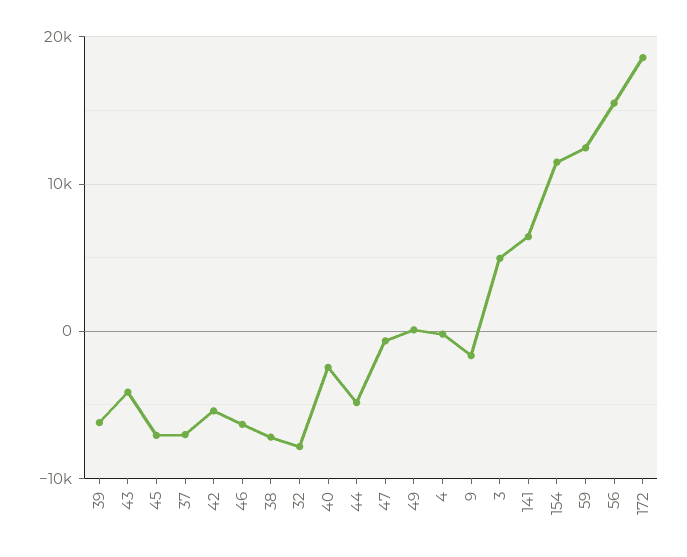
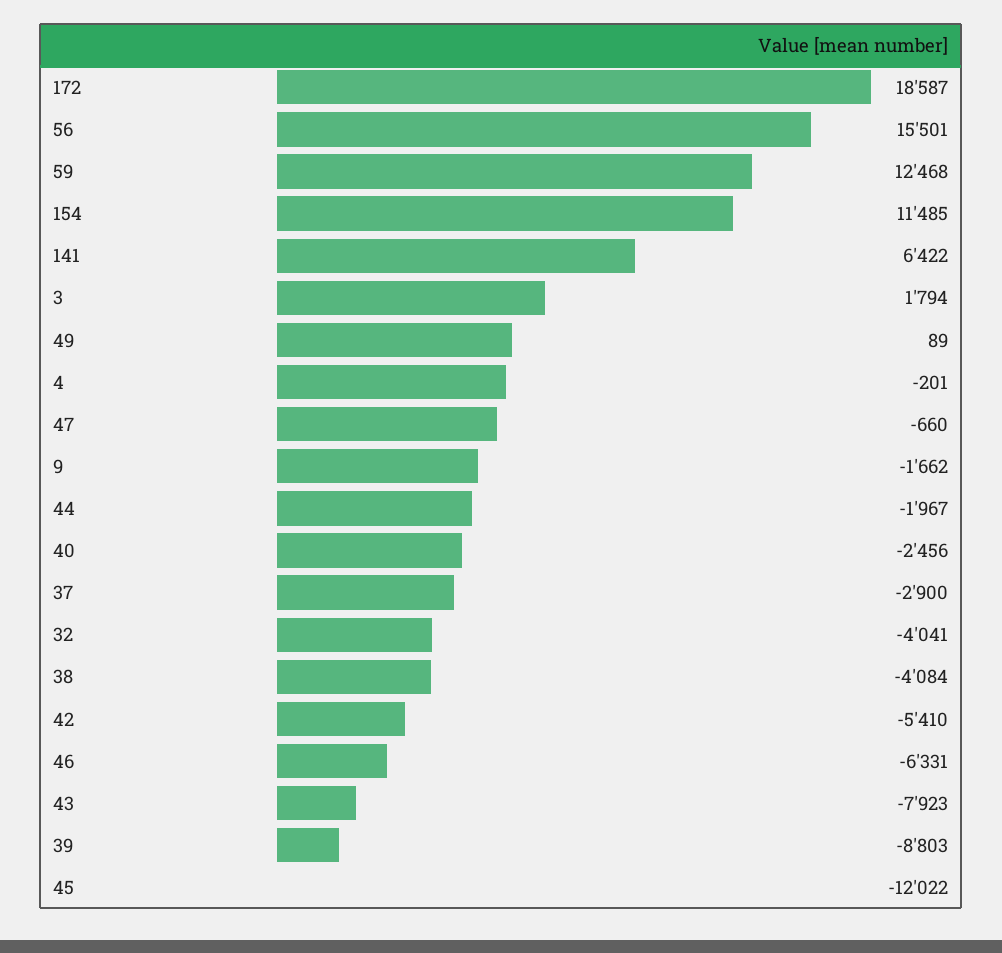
39: -6000 -> -8803
43: -4000 -> -7923
45: -7000 -> -12022
37: -7000 -> -2900
38: -7000 -> -4084
32: -8000 -> -4041
44: -5000 -> -1967
3: 5000 -> 1794

